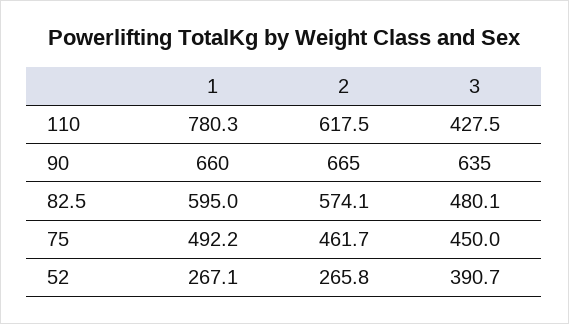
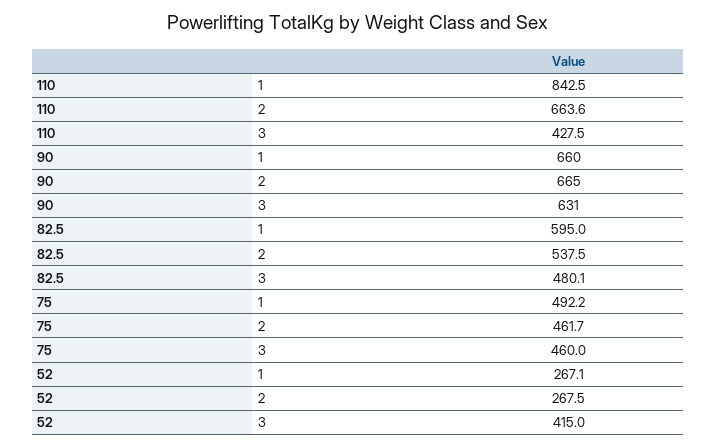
1, 110: 780.3 -> 842.5
2, 110: 617.5 -> 663.6
3, 90: 635 -> 631
2, 82.5: 574.1 -> 537.5
3, 75: 450 -> 460
2, 52: 265.8 -> 267.5
3, 52: 390.7 -> 415

